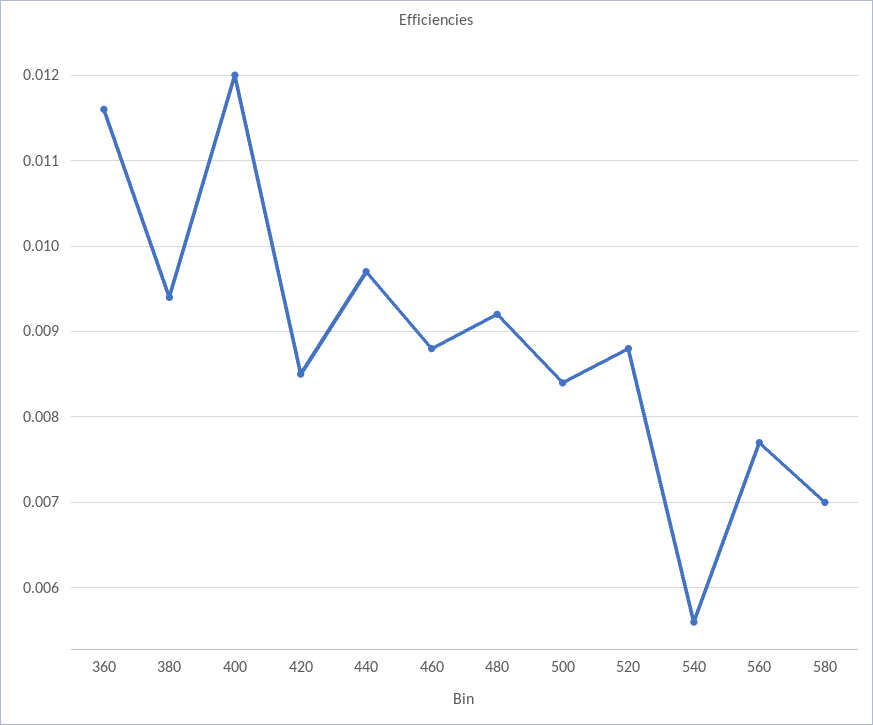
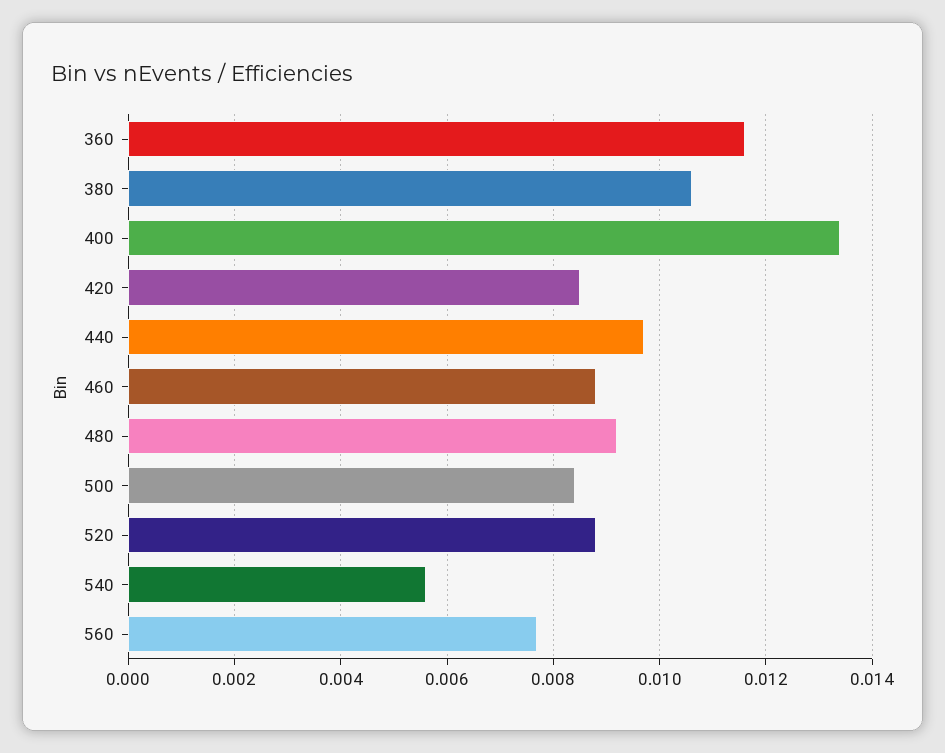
380: 0.0094 -> 0.0105
400: 0.012 -> 0.0135
580: 0.007 -> none

